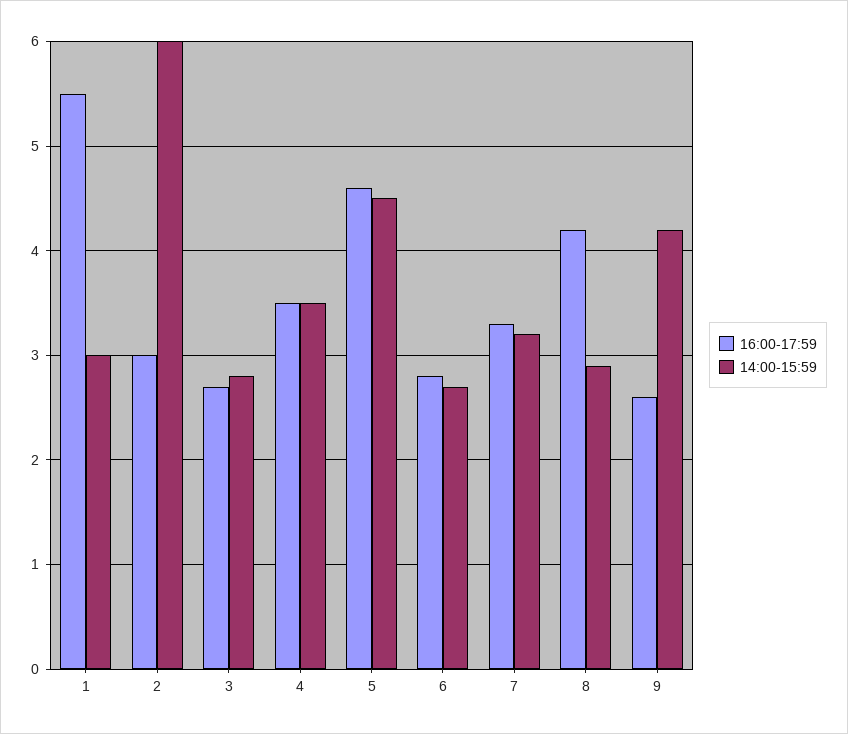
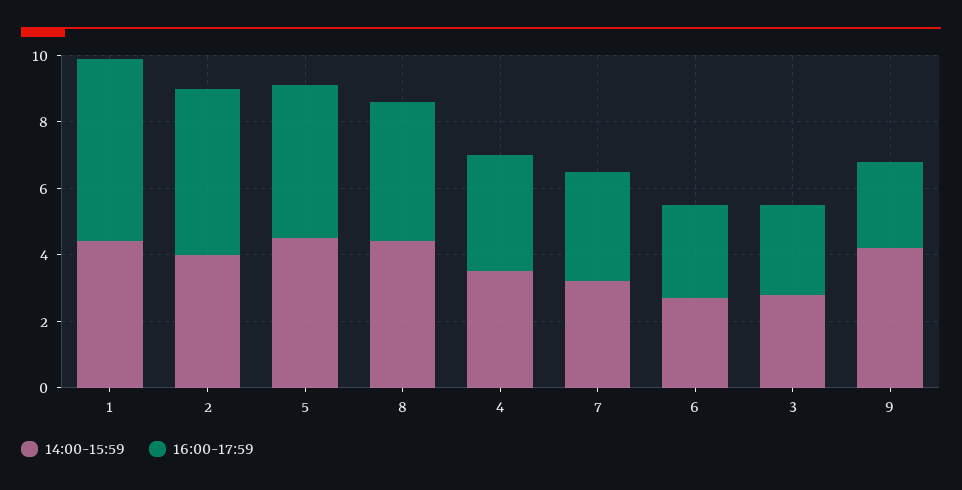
14:00-15:59, 1: 3 -> 4.5
16:00-17:59, 2: 3 -> 5
14:00-15:59, 2: 6 -> 4
14:00-15:59, 8: 2.9 -> 4.5

